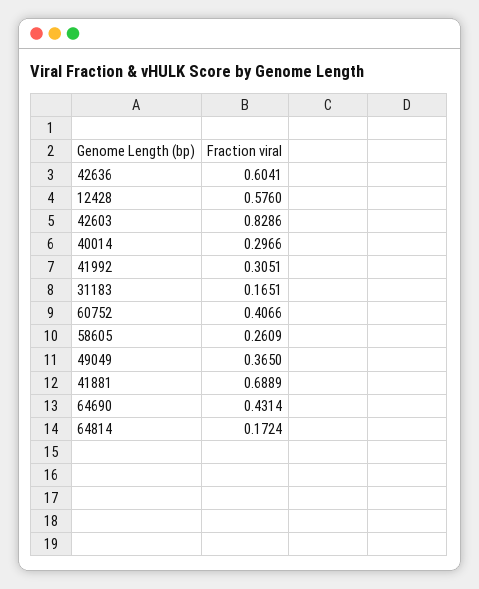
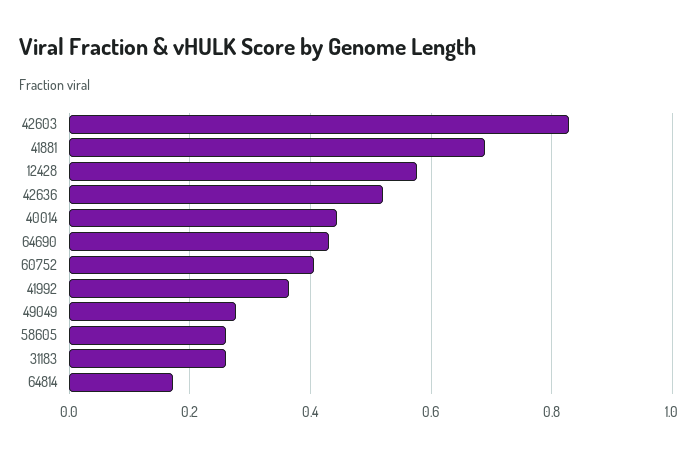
42636: 0.6041 -> 0.52
40014: 0.2966 -> 0.44
41992: 0.3051 -> 0.36
31183: 0.1651 -> 0.26
49049: 0.365 -> 0.28

